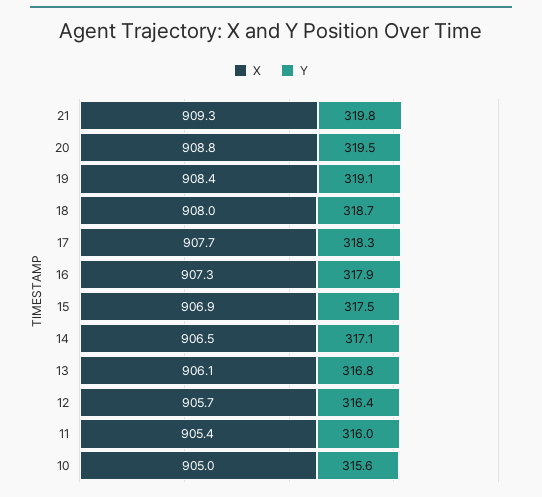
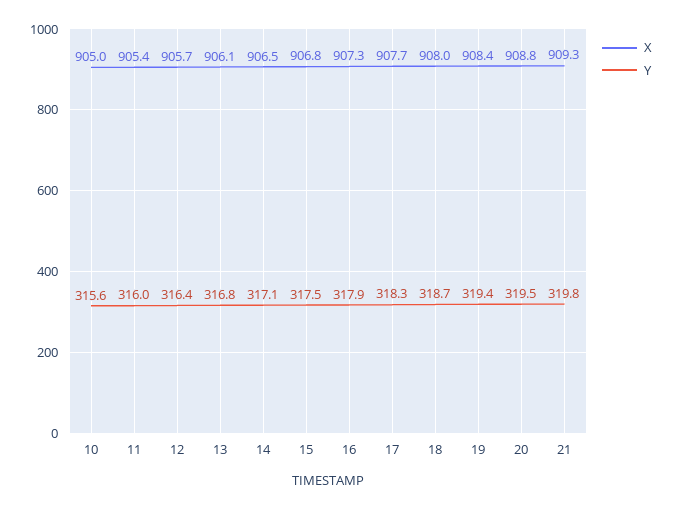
Y, 19: 319.1 -> 319.4
X, 15: 906.9 -> 906.8

